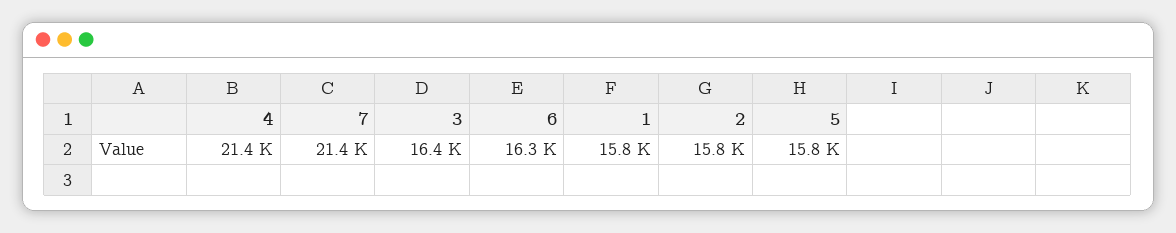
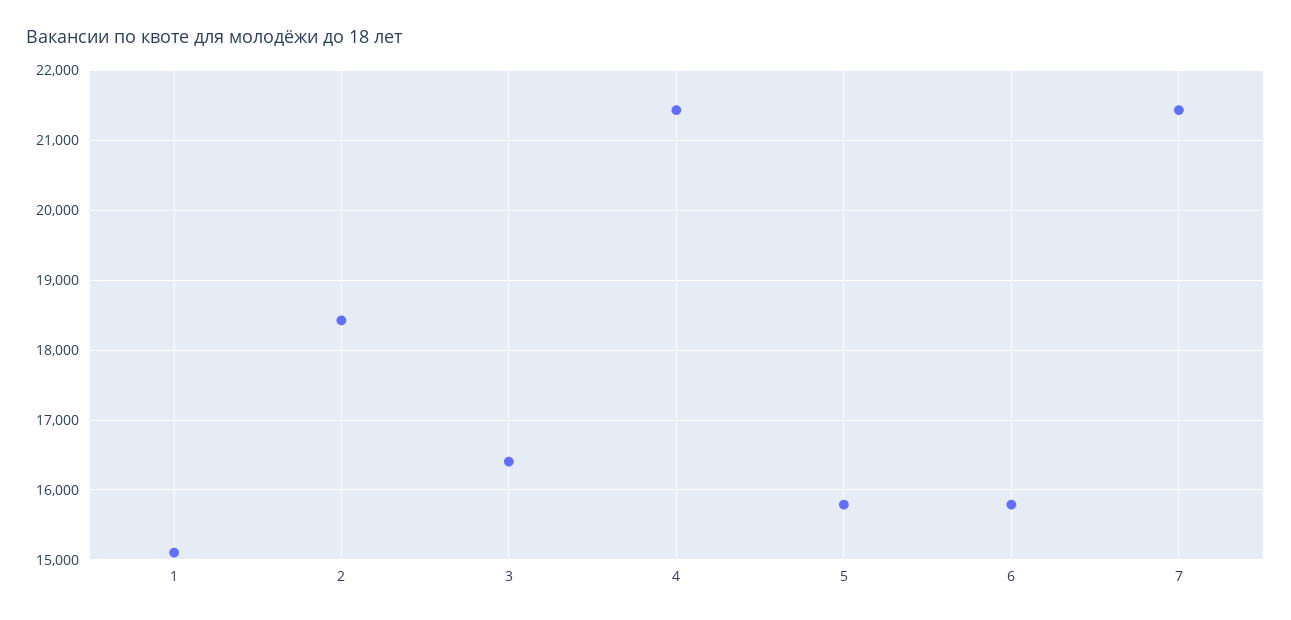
6: 16300 -> 15800
1: 15800 -> 15100
2: 15800 -> 18400

